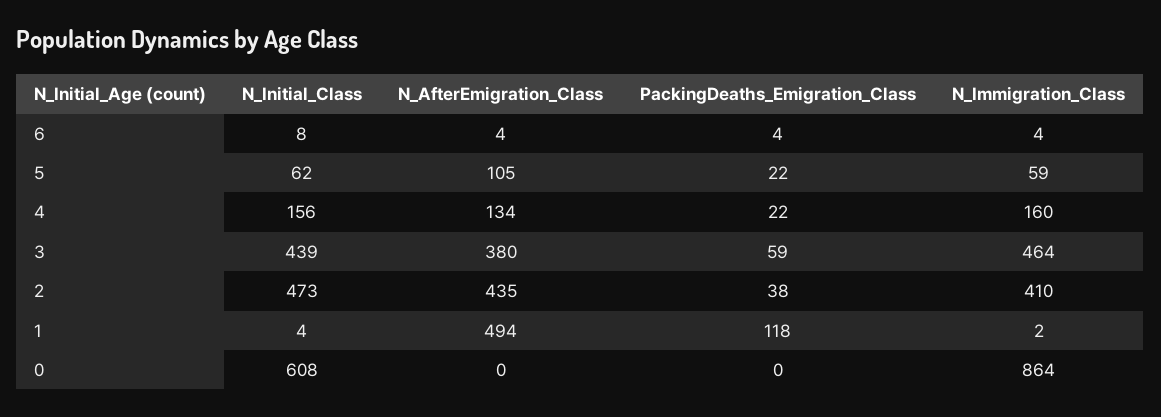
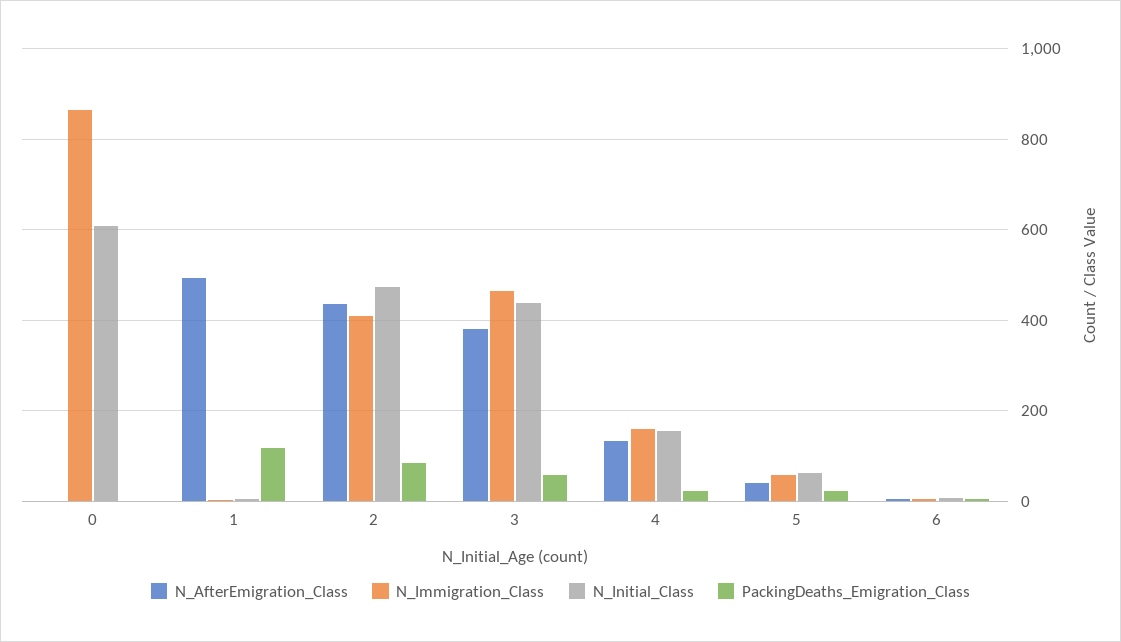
N_AfterEmigration_Class, 5: 105 -> 40
PackingDeaths_Emigration_Class, 2: 38 -> 80

